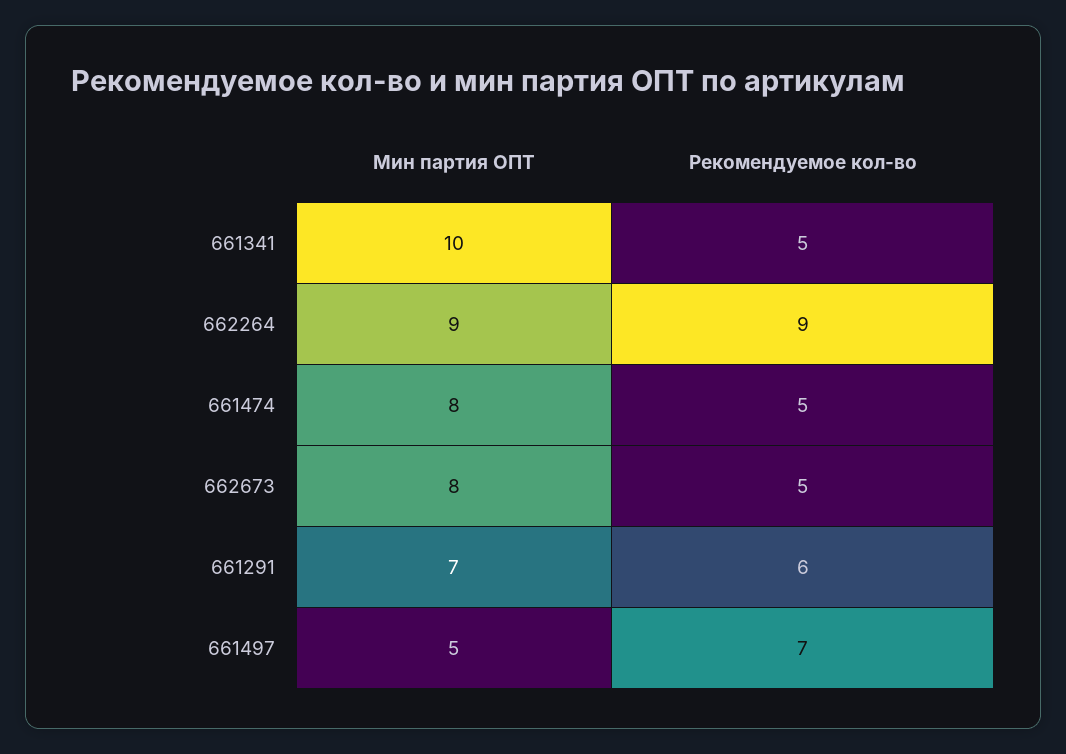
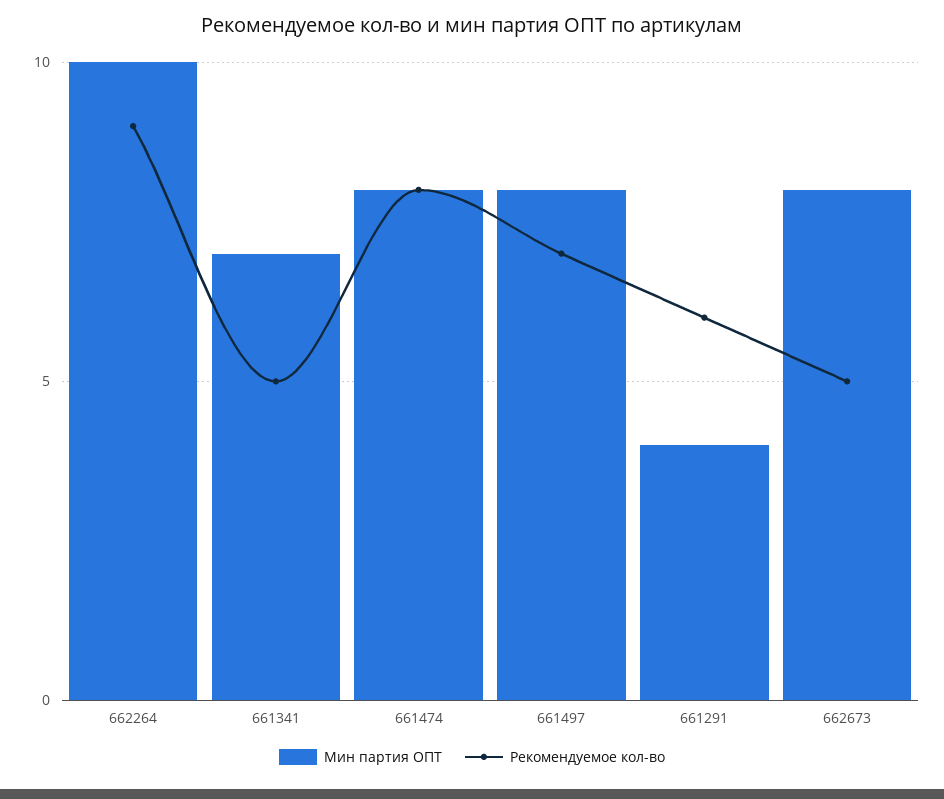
Мин партия ОПТ, 661341: 10 -> 7
Мин партия ОПТ, 662264: 9 -> 10
Рекомендуемое кол-во, 661474: 5 -> 8
Мин партия ОПТ, 661291: 7 -> 4
Мин партия ОПТ, 661497: 5 -> 8

